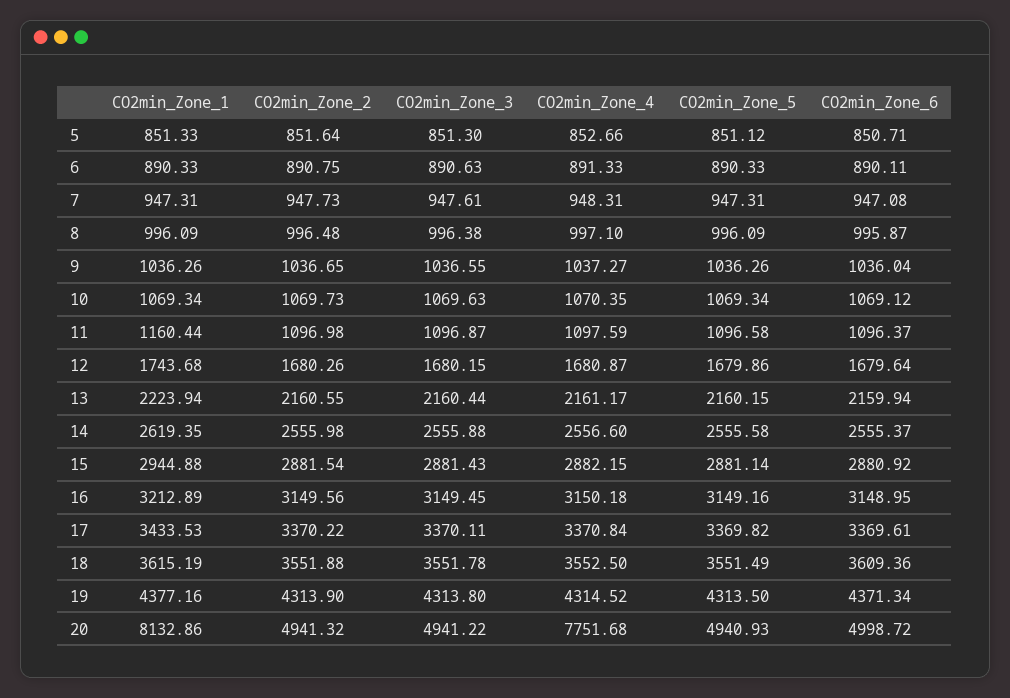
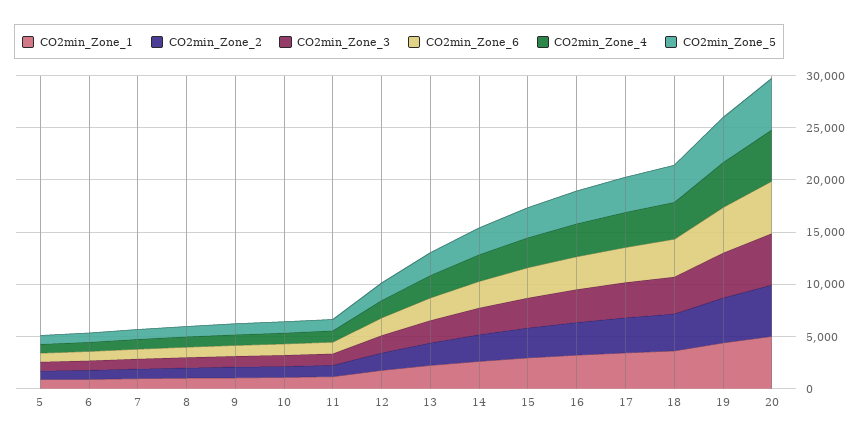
CO2min_Zone_1, 20: 8132.86 -> 5000
CO2min_Zone_4, 20: 7751.68 -> 5000

